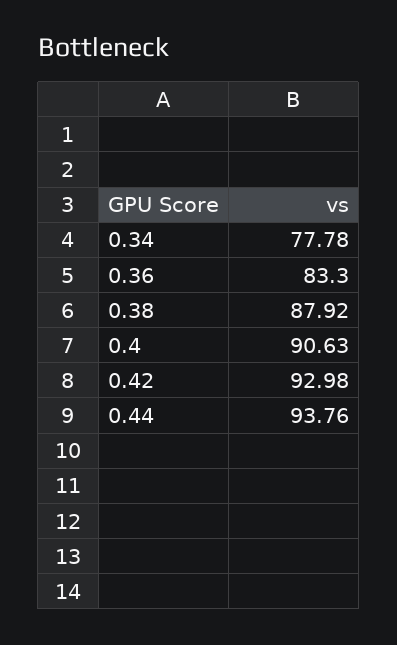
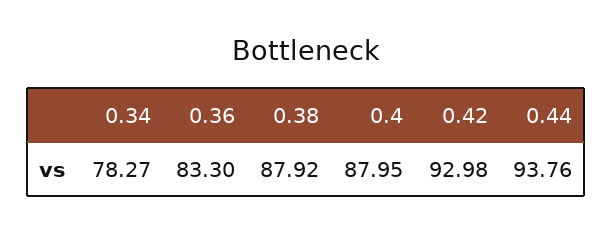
0.34: 77.78 -> 78.27
0.4: 90.63 -> 87.95

